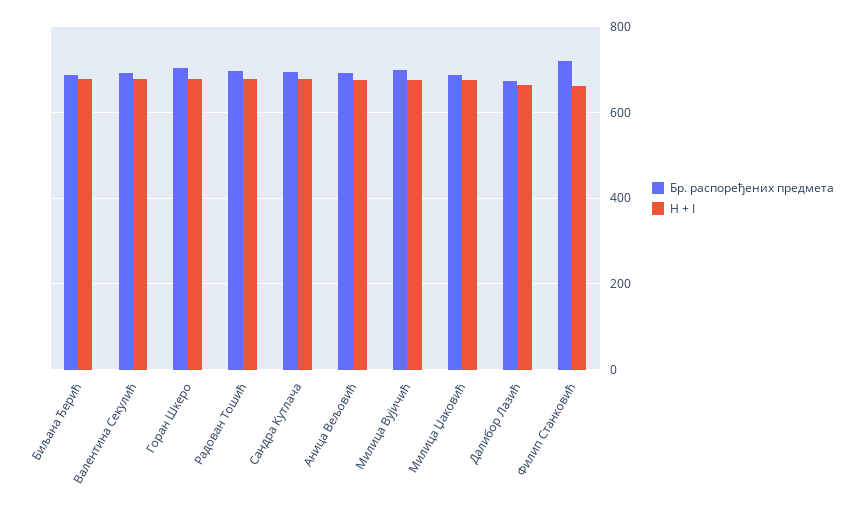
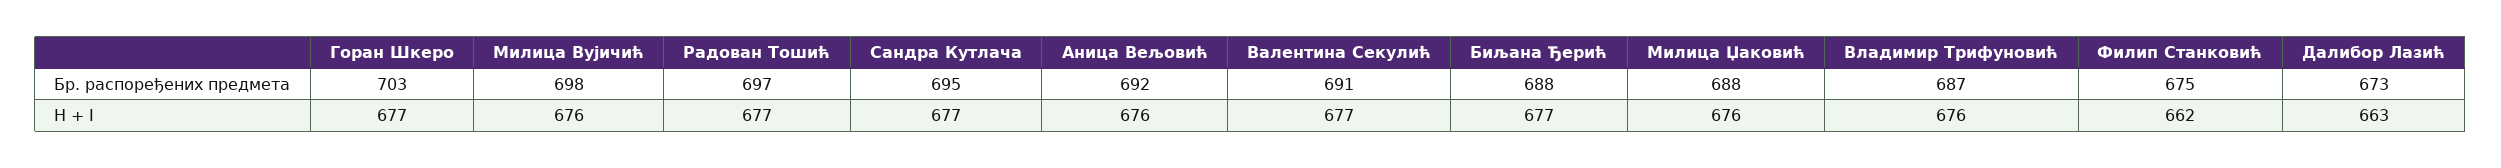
Бр. распоређених предмета, Филип Станковић: 720 -> 675
Бр. распоређених предмета, Владимир Трифуновић: none -> 687
H + I, Владимир Трифуновић: none -> 676

